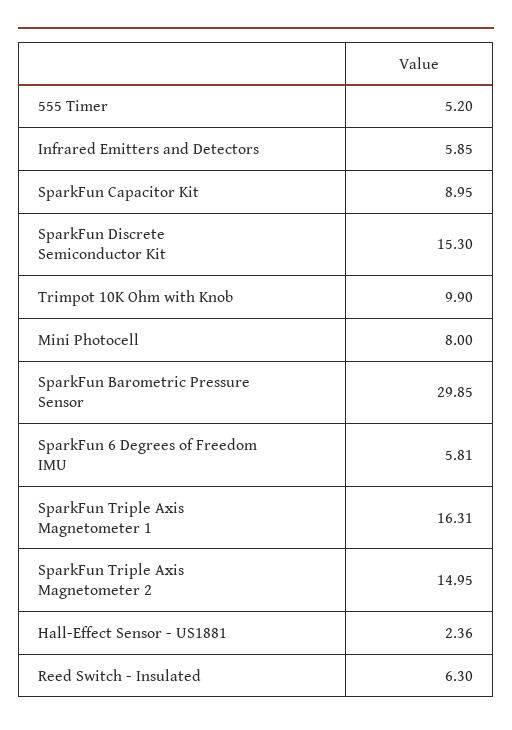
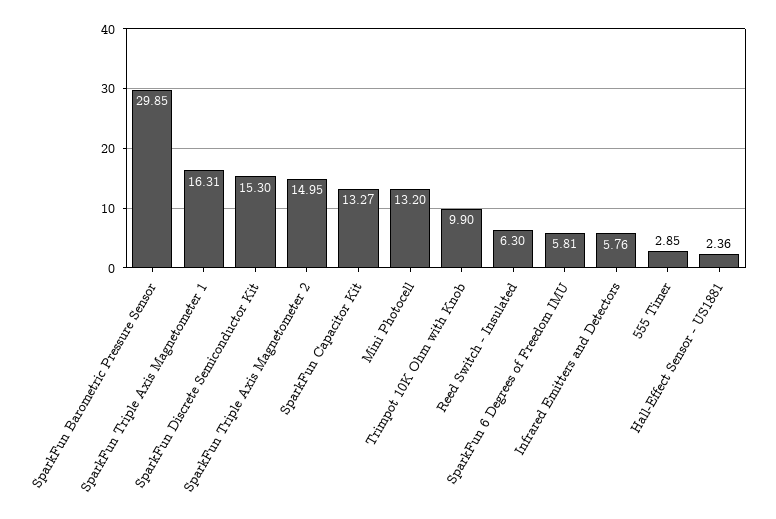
555 Timer: 5.2 -> 2.85
Infrared Emitters and Detectors: 5.85 -> 5.76
SparkFun Capacitor Kit: 8.95 -> 13.27
Mini Photocell: 8 -> 13.2

